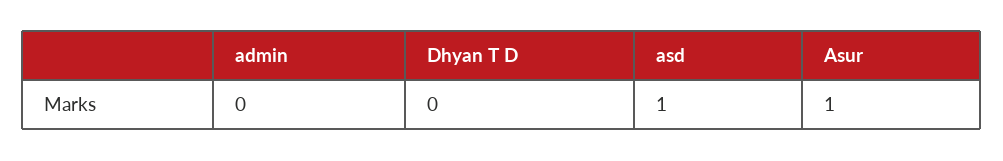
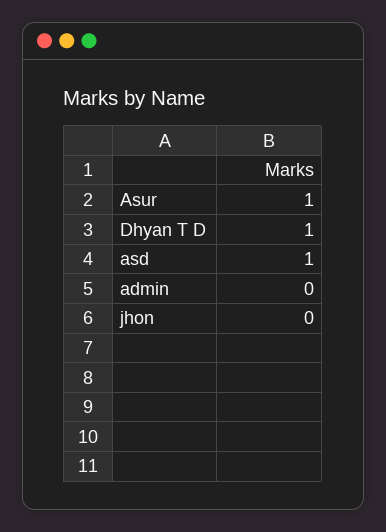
Dhyan T D: 0 -> 1
jhon: none -> 0

